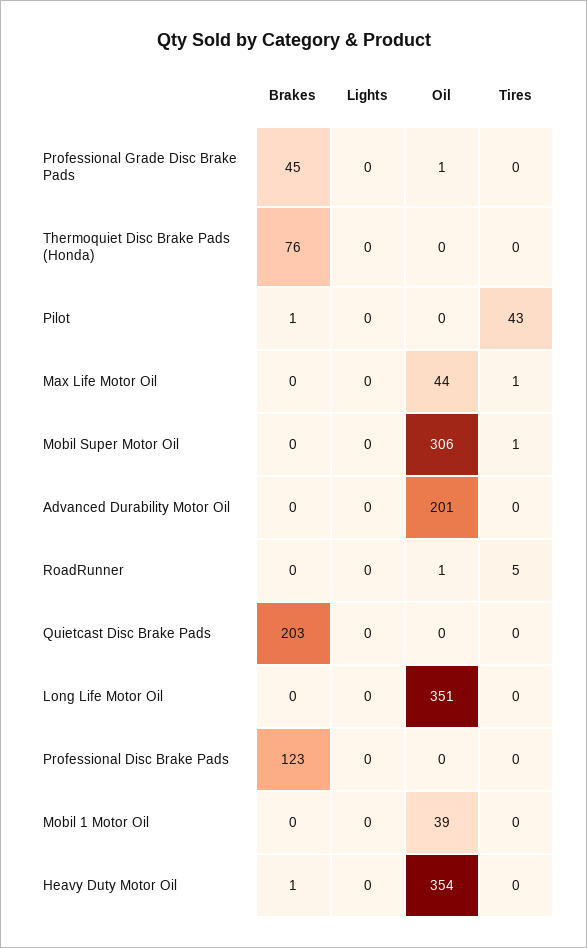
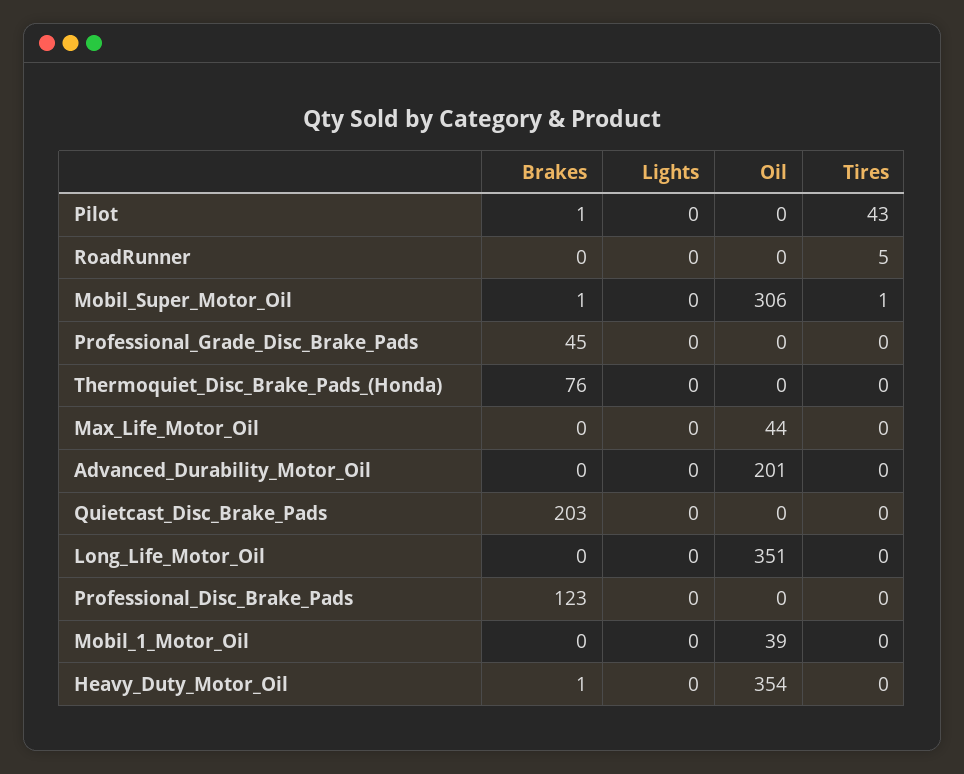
Oil, Professional Grade Disc Brake Pads: 1 -> 0
Tires, Max Life Motor Oil: 1 -> 0
Brakes, Mobil Super Motor Oil: 0 -> 1
Oil, RoadRunner: 1 -> 0

